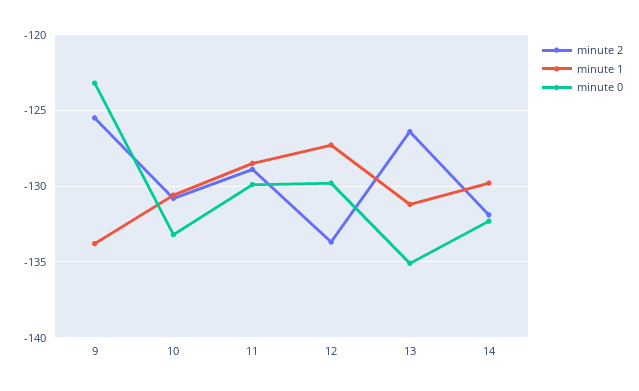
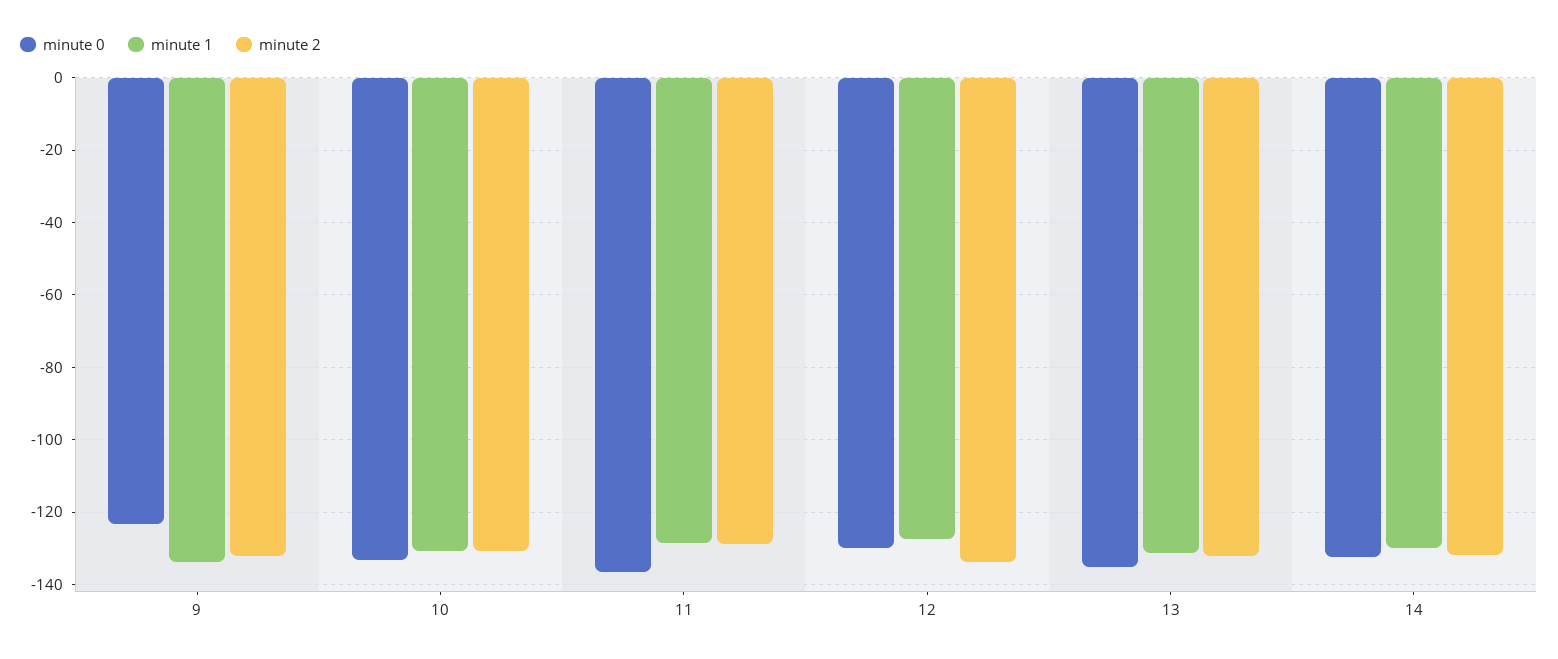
minute 2, 9: -125.5 -> -132
minute 0, 11: -130 -> -136
minute 2, 13: -126.5 -> -132

